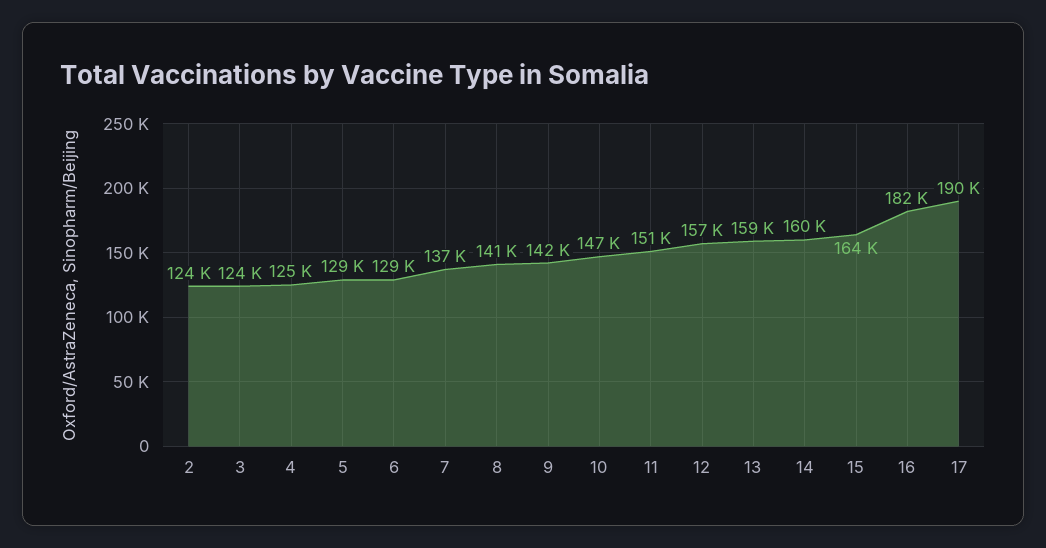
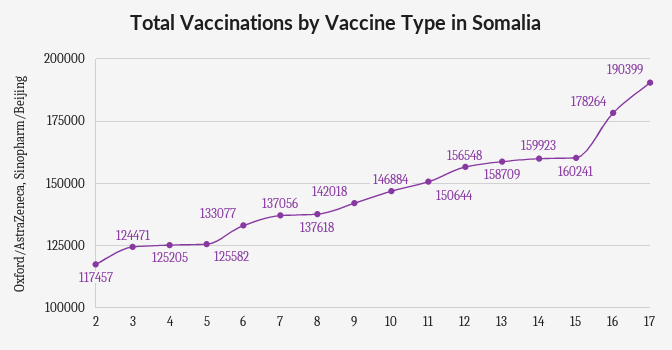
2: 124000 -> 117457
5: 129000 -> 125582
6: 129000 -> 133077
8: 141000 -> 137618
15: 164000 -> 160241
16: 182000 -> 178264

